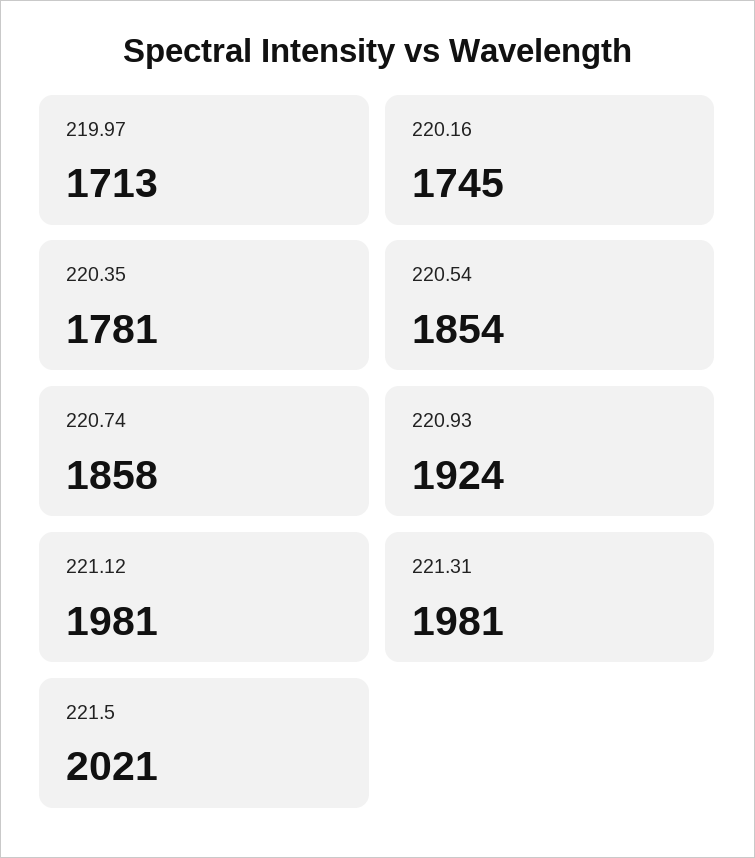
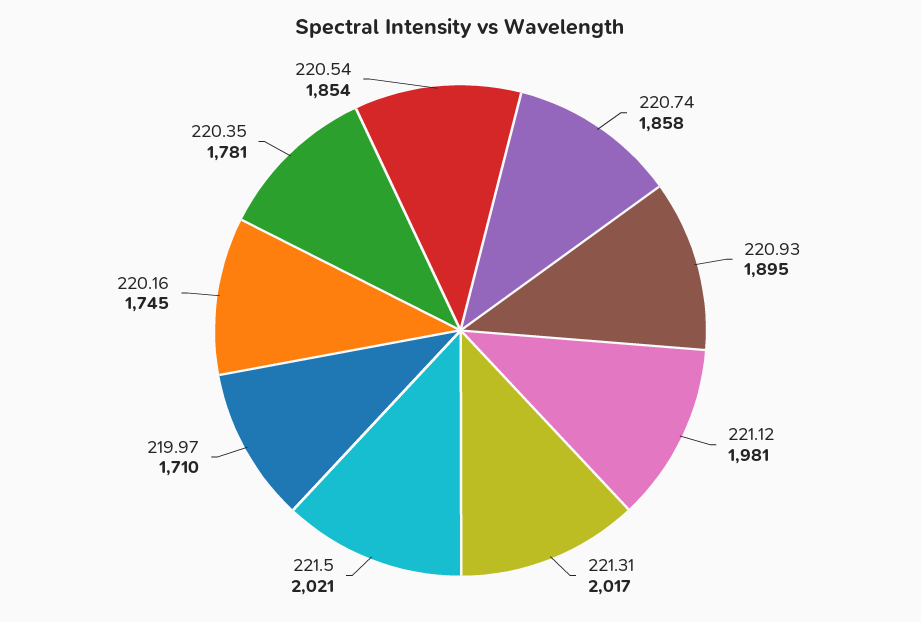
219.97: 1713 -> 1710
220.93: 1924 -> 1895
221.31: 1981 -> 2017

